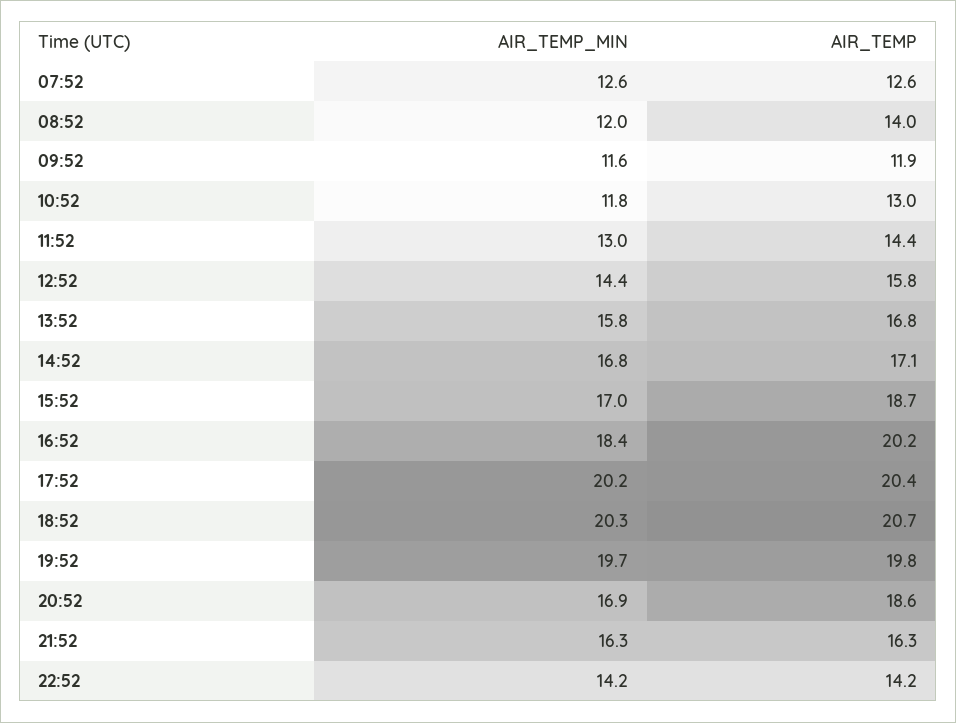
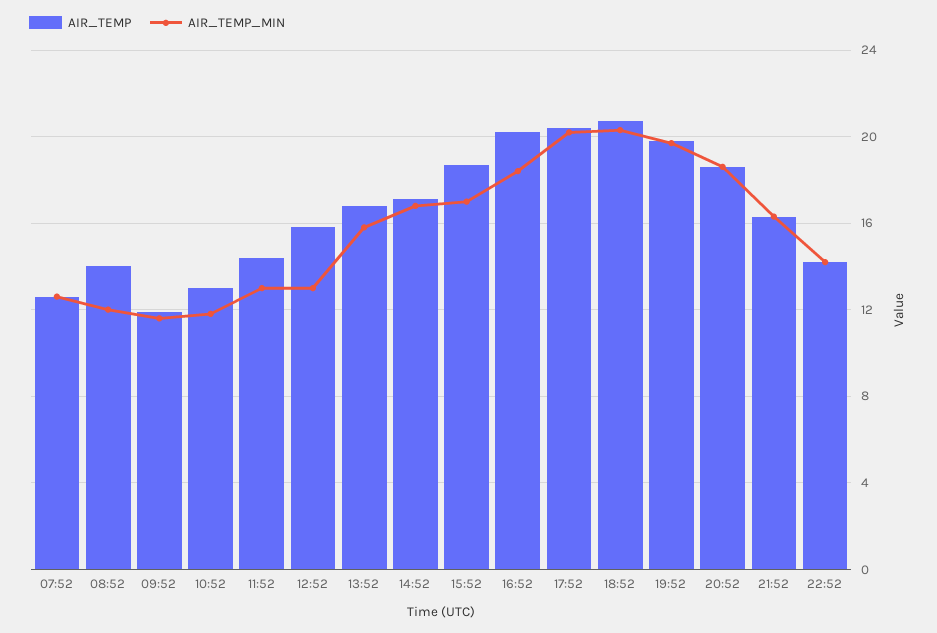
AIR_TEMP_MIN, 12:52: 14.4 -> 13
AIR_TEMP_MIN, 20:52: 16.9 -> 18.5

